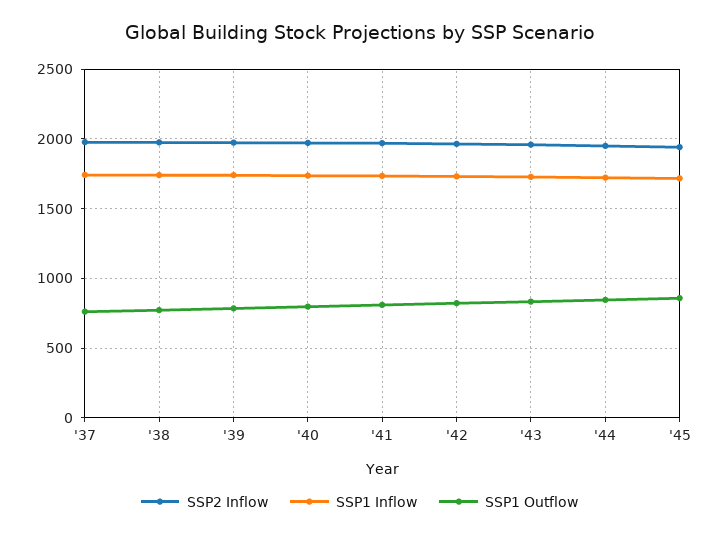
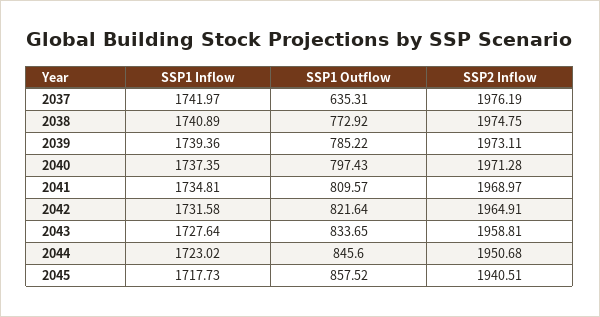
SSP1 Outflow, '37: 750 -> 635.31

